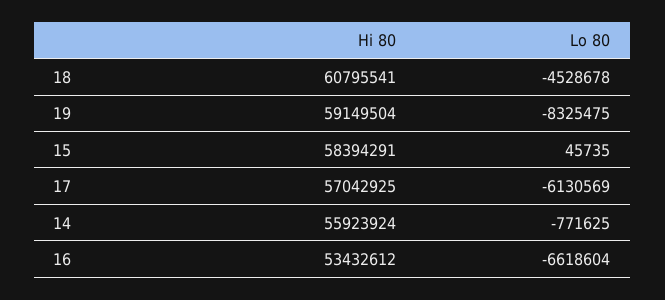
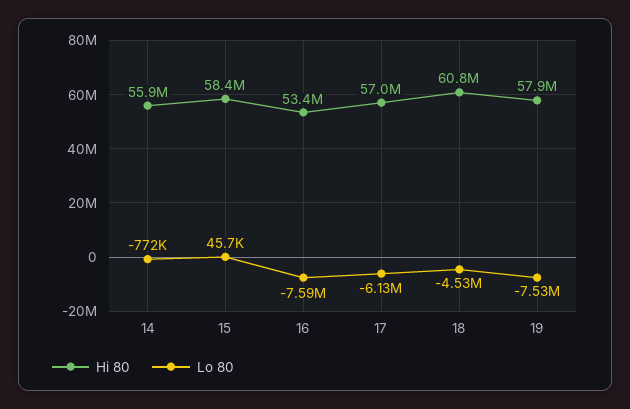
Hi 80, 19: 59149504 -> 57900000
Lo 80, 19: -8325475 -> -7530000
Lo 80, 16: -6618604 -> -7590000

